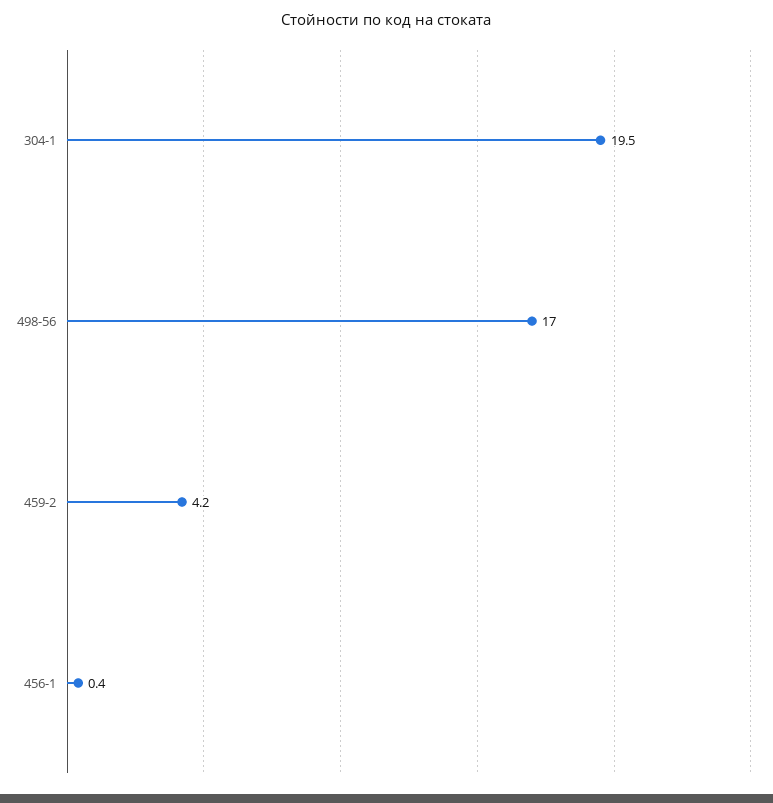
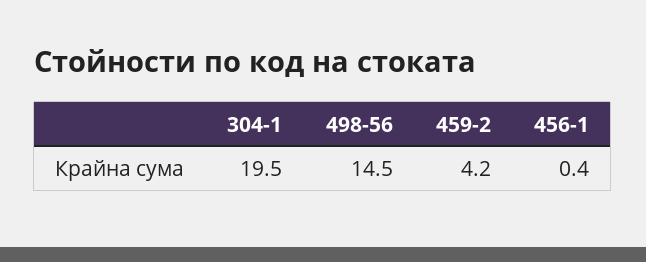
498-56: 17 -> 14.5

